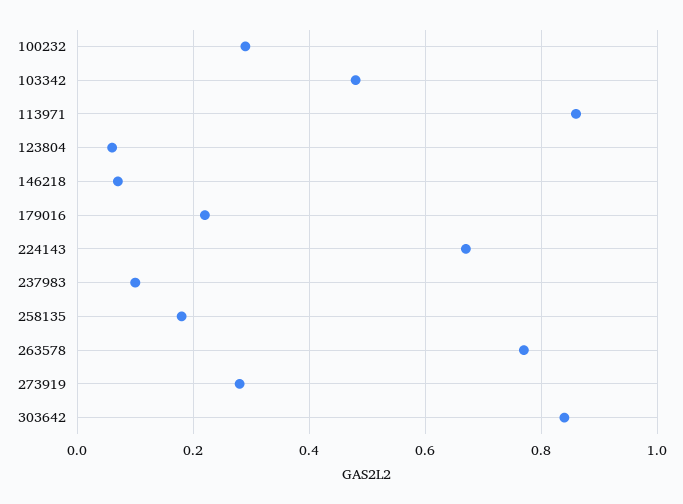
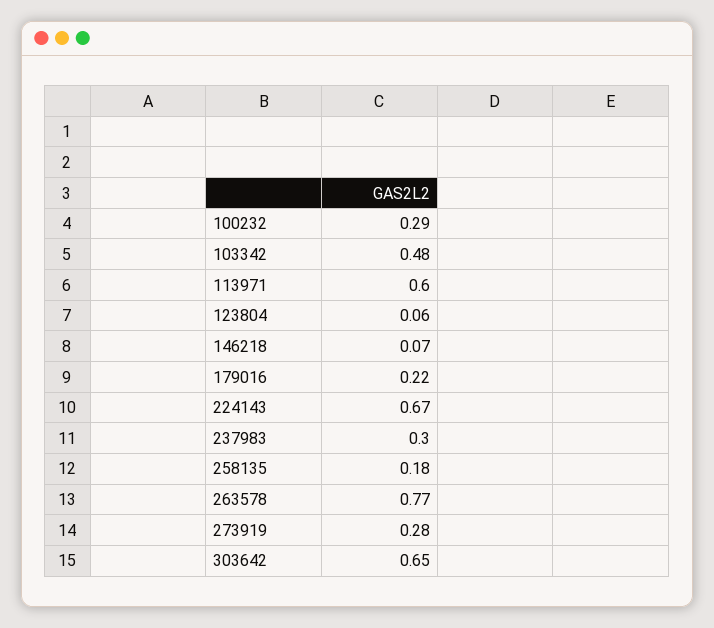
113971: 0.85 -> 0.6
237983: 0.1 -> 0.3
303642: 0.85 -> 0.65

